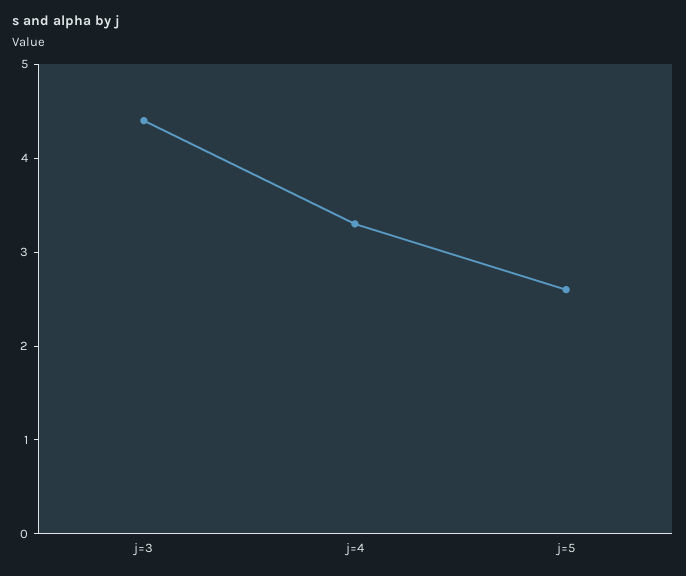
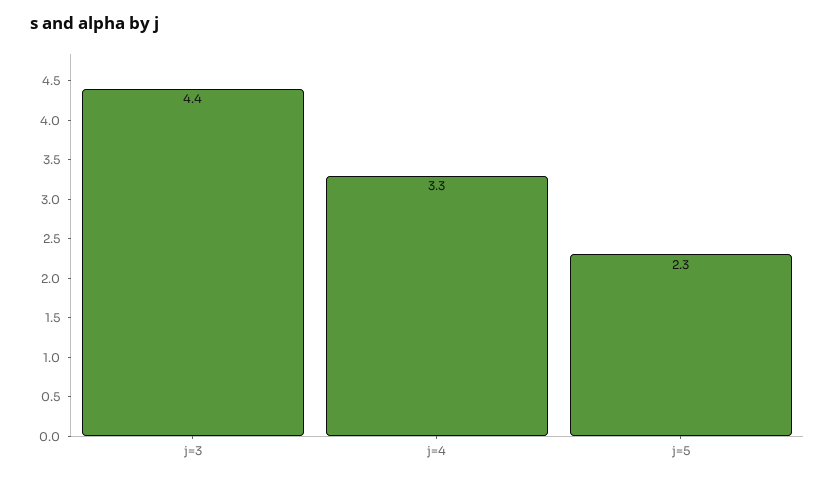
j=5: 2.6 -> 2.3

